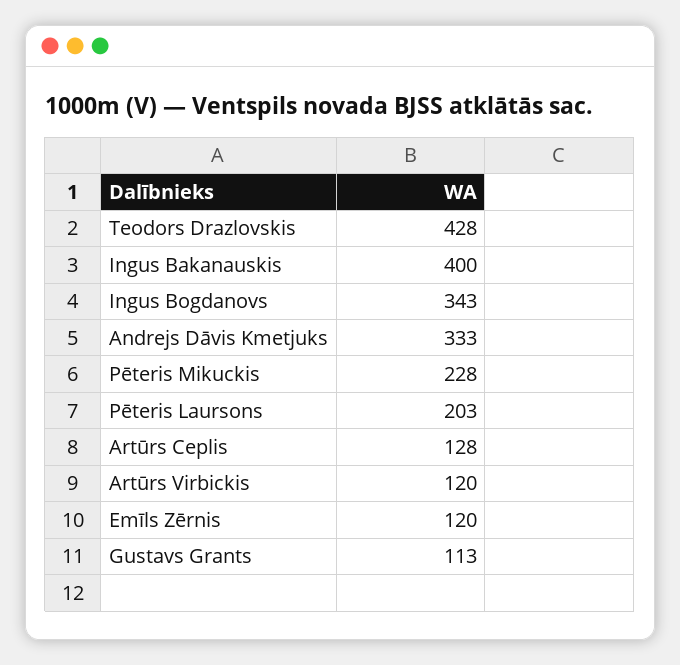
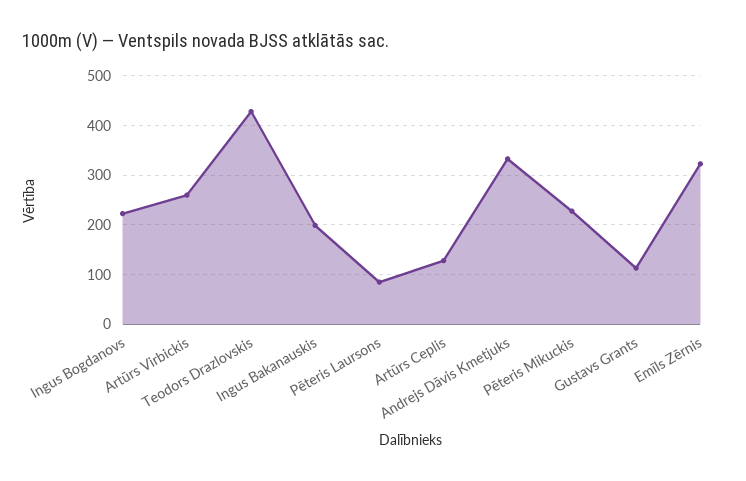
Ingus Bakanauskis: 400 -> 200
Ingus Bogdanovs: 343 -> 220
Pēteris Laursons: 203 -> 80
Artūrs Virbickis: 120 -> 260
Emīls Zērnis: 120 -> 320

